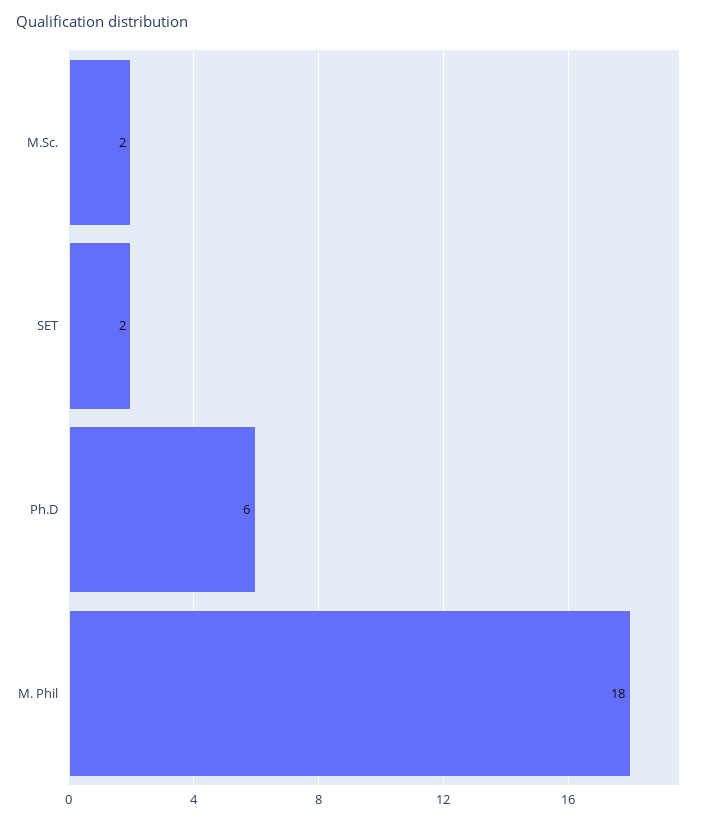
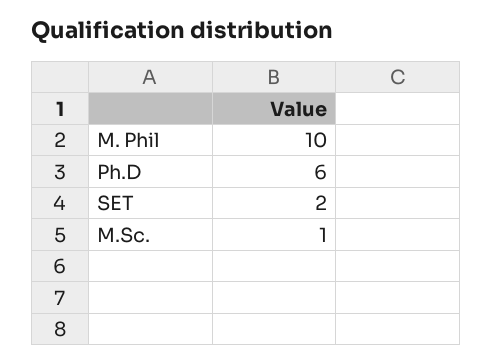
M.Sc.: 2 -> 1
M. Phil: 18 -> 10

